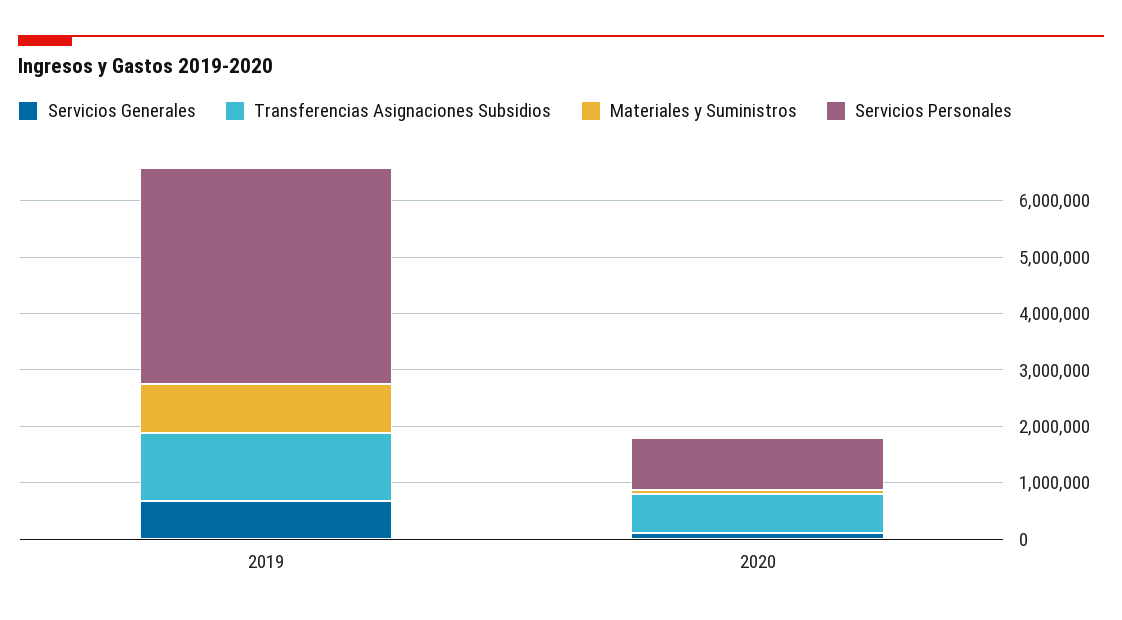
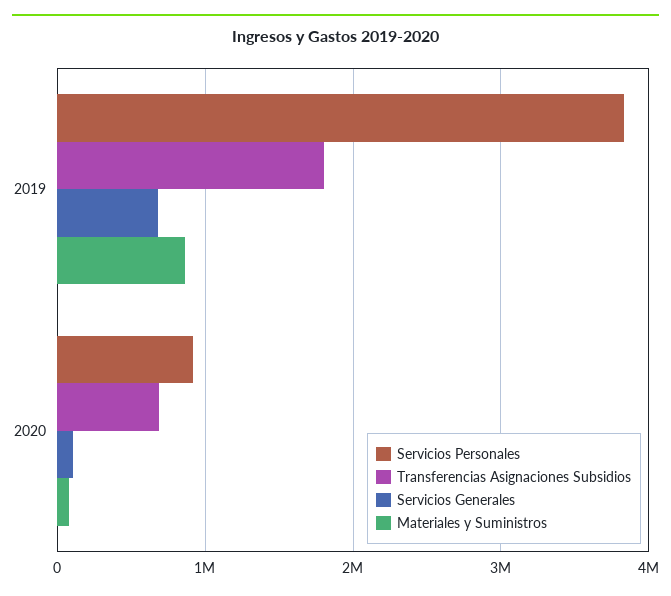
Transferencias Asignaciones Subsidios, 2019: 1200000 -> 1800000

